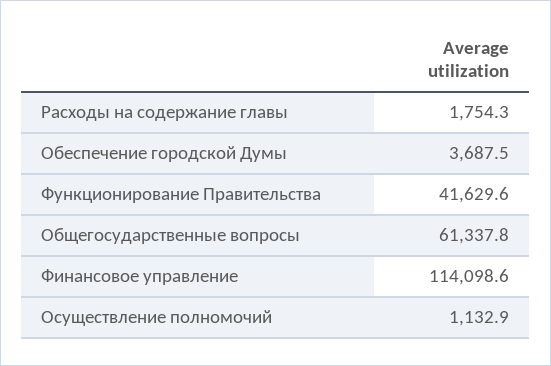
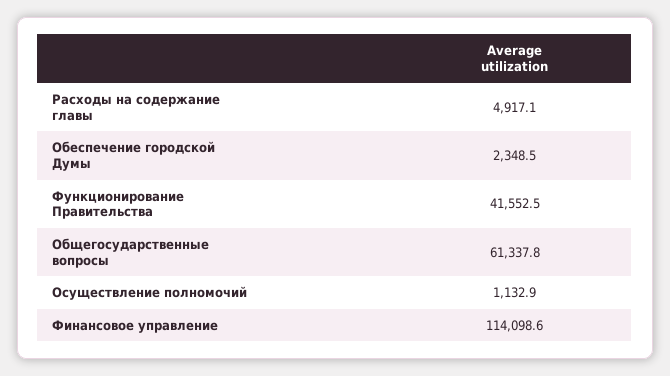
Расходы на содержание главы: 1754.3 -> 4917.1
Обеспечение городской Думы: 3687.5 -> 2348.5
Функционирование Правительства: 41629.6 -> 41552.5

